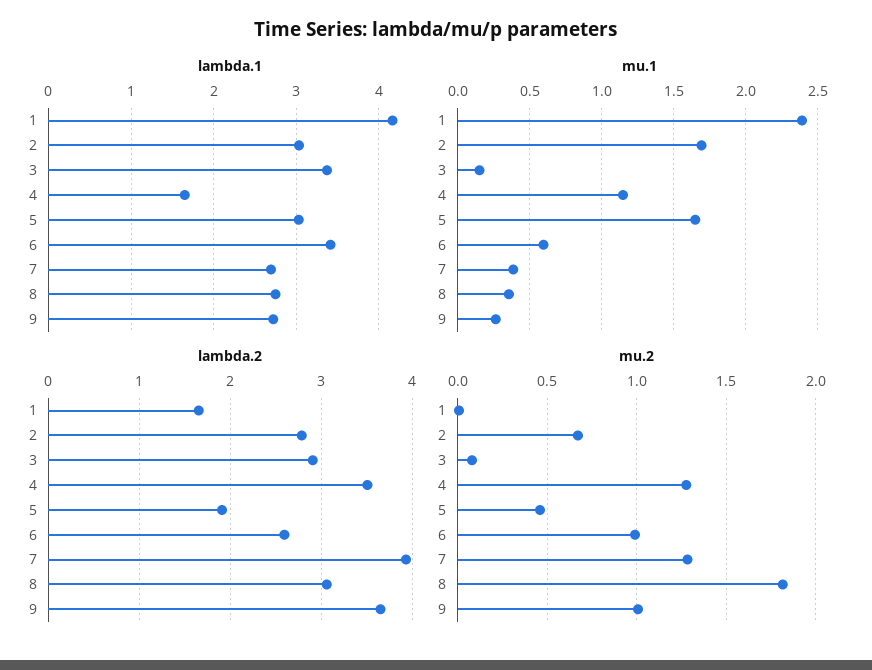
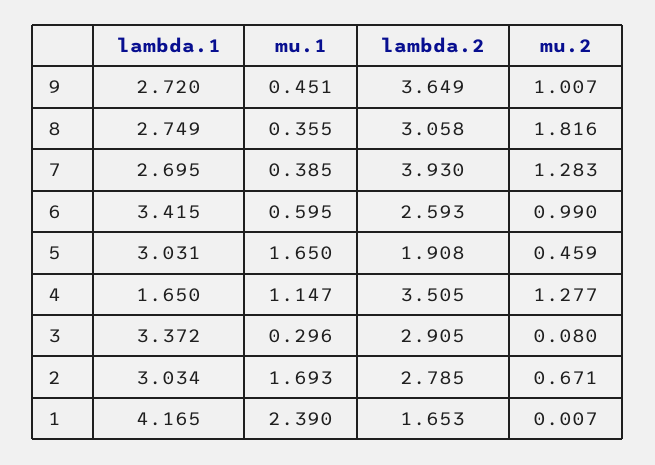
mu.1, 3: 0.15 -> 0.296
mu.1, 9: 0.25 -> 0.451

